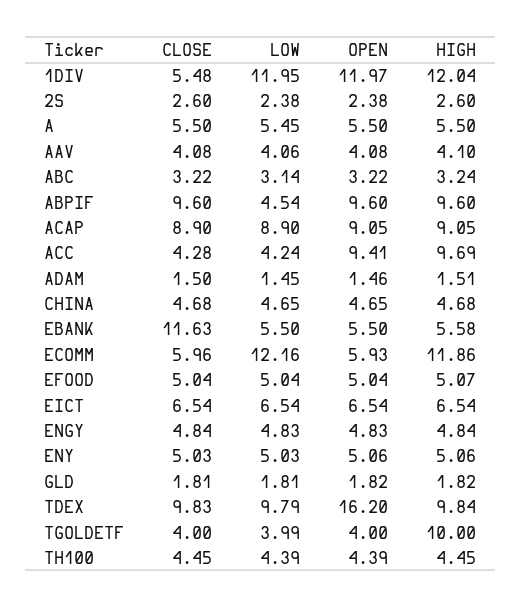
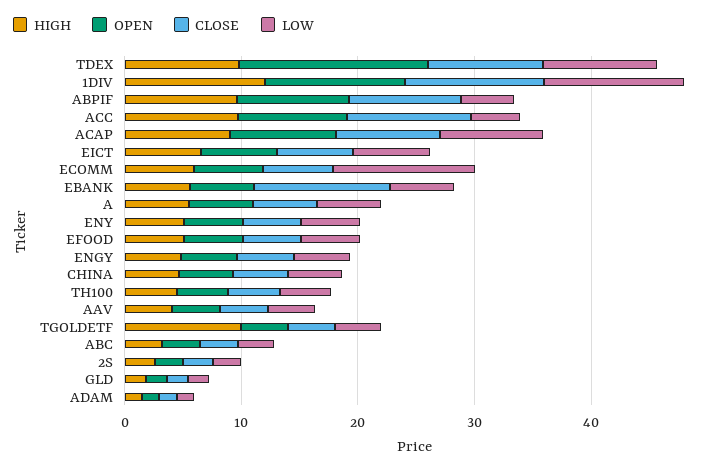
CLOSE, 1DIV: 5.48 -> 12
CLOSE, ACC: 4.28 -> 10
HIGH, ECOMM: 11.86 -> 6

